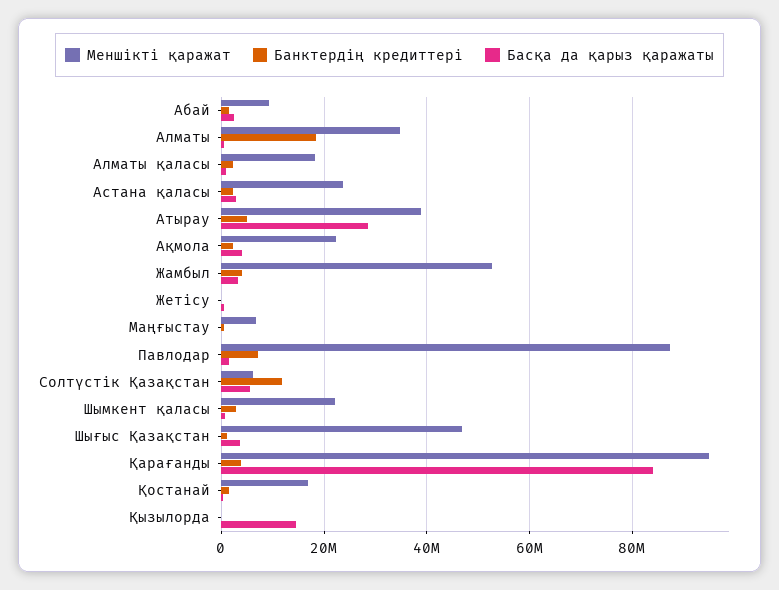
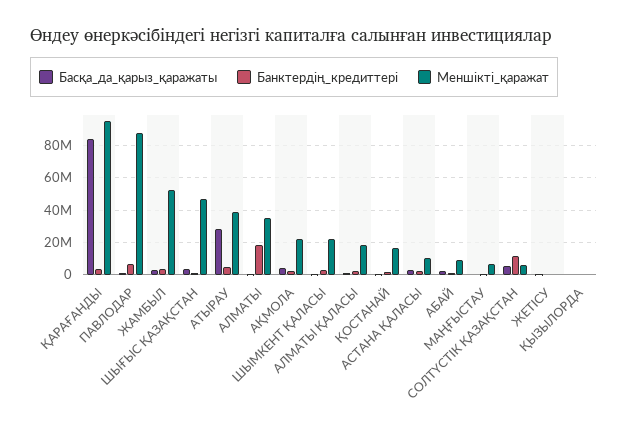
Меншікті қаражат, Астана қаласы: 24000000 -> 10000000
Басқа да қарыз қаражаты, Қызылорда: 14000000 -> 0

